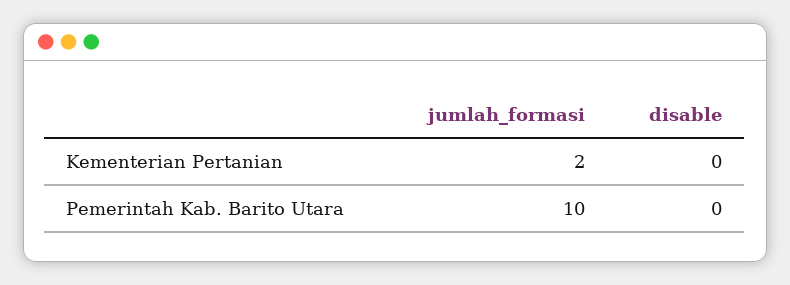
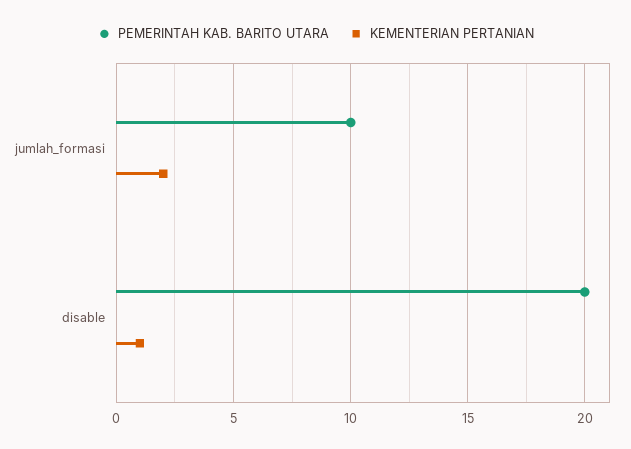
Kementerian Pertanian, disable: 0 -> 1
Pemerintah Kab. Barito Utara, disable: 0 -> 20

